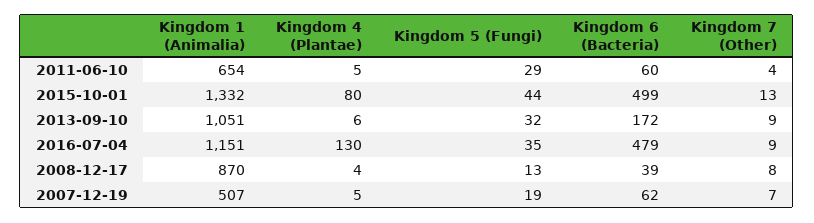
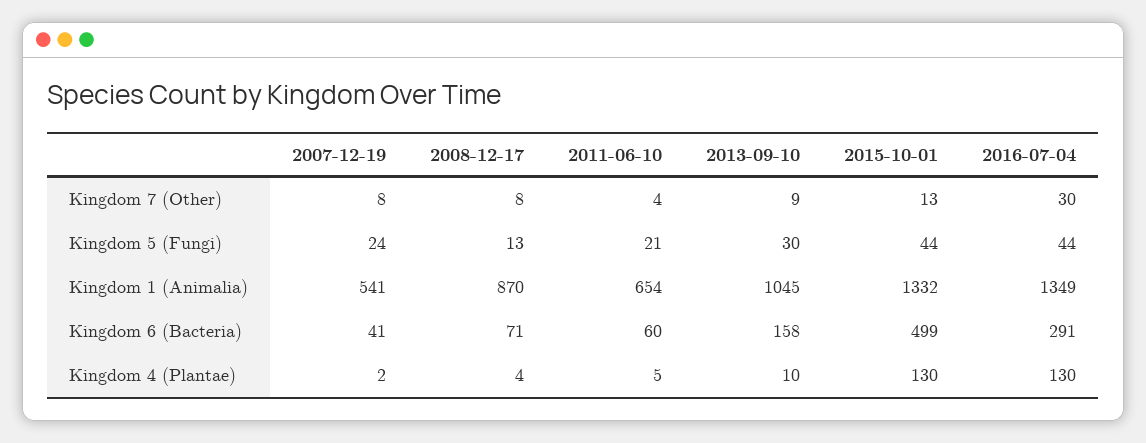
Kingdom 5 (Fungi), 2011-06-10: 29 -> 21
Kingdom 4 (Plantae), 2015-10-01: 80 -> 130
Kingdom 1 (Animalia), 2013-09-10: 1051 -> 1045
Kingdom 4 (Plantae), 2013-09-10: 6 -> 10
Kingdom 5 (Fungi), 2013-09-10: 32 -> 30
Kingdom 6 (Bacteria), 2013-09-10: 172 -> 158
Kingdom 1 (Animalia), 2016-07-04: 1151 -> 1349
Kingdom 5 (Fungi), 2016-07-04: 35 -> 44
Kingdom 6 (Bacteria), 2016-07-04: 479 -> 291
Kingdom 7 (Other), 2016-07-04: 9 -> 30
Kingdom 6 (Bacteria), 2008-12-17: 39 -> 71
Kingdom 1 (Animalia), 2007-12-19: 507 -> 541
Kingdom 4 (Plantae), 2007-12-19: 5 -> 2
Kingdom 5 (Fungi), 2007-12-19: 19 -> 24
Kingdom 6 (Bacteria), 2007-12-19: 62 -> 41
Kingdom 7 (Other), 2007-12-19: 7 -> 8

